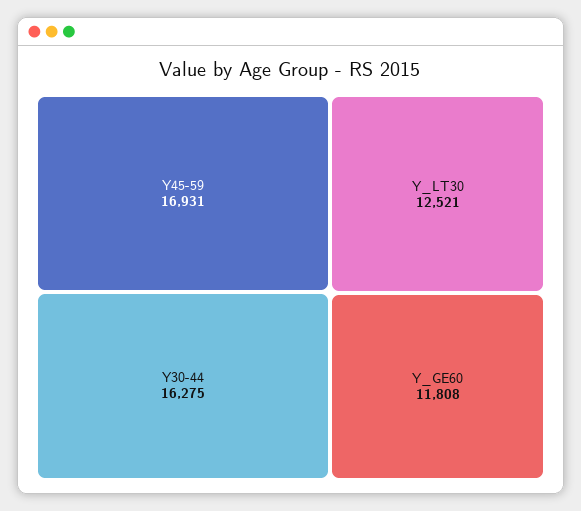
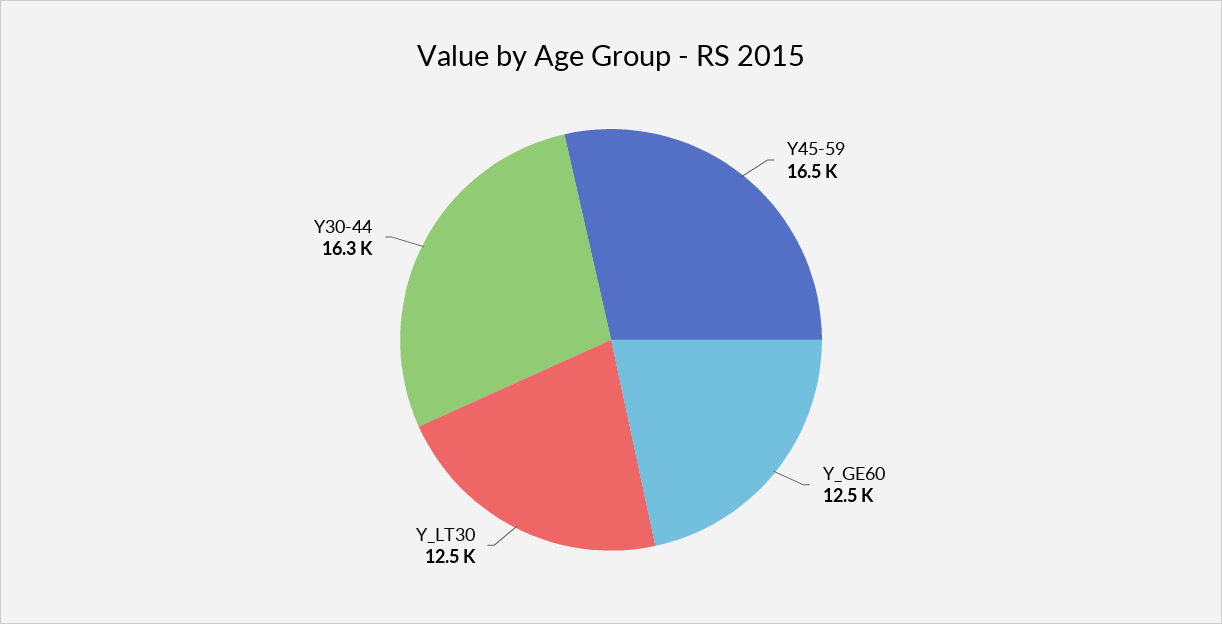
Y45-59: 16931 -> 16500
Y_GE60: 11808 -> 12500

